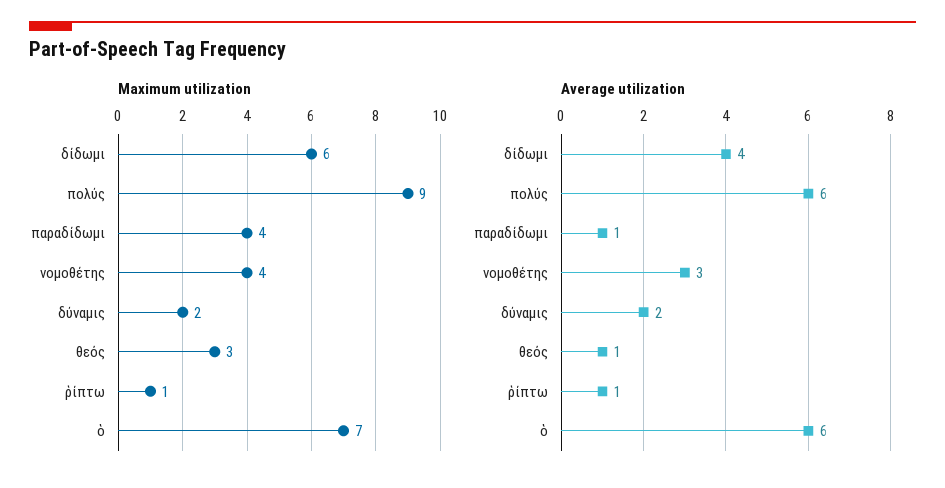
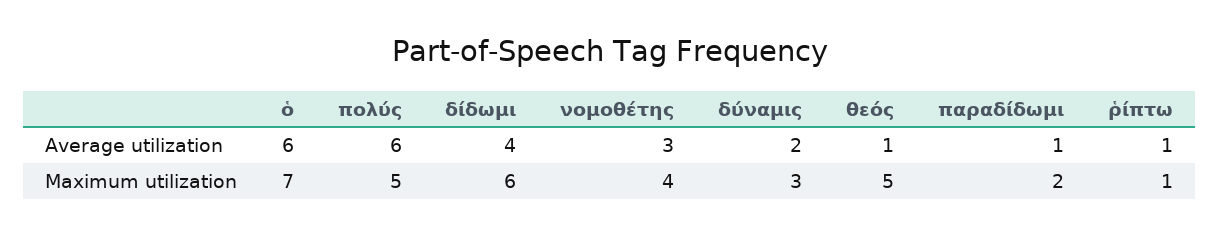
Maximum utilization, πολύς: 9 -> 5
Maximum utilization, παραδίδωμι: 4 -> 2
Maximum utilization, δύναμις: 2 -> 3
Maximum utilization, θεός: 3 -> 5

